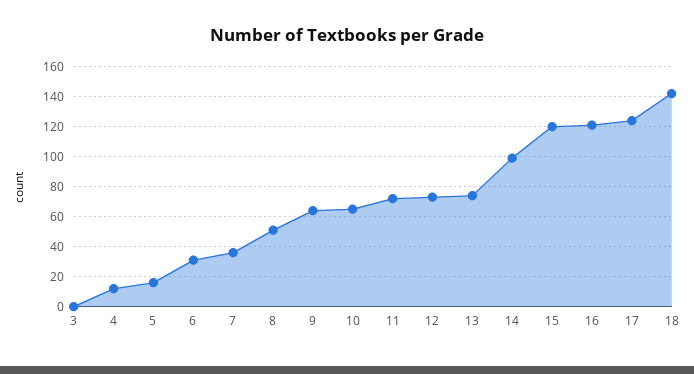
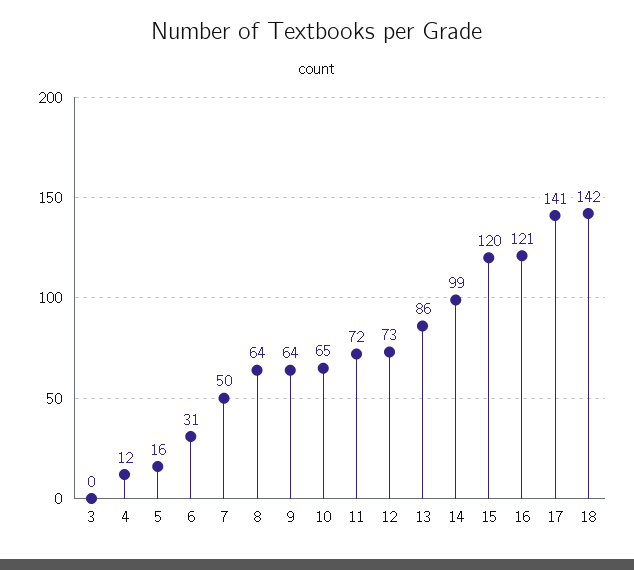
7: 35 -> 50
8: 50 -> 64
13: 75 -> 86
17: 125 -> 141

